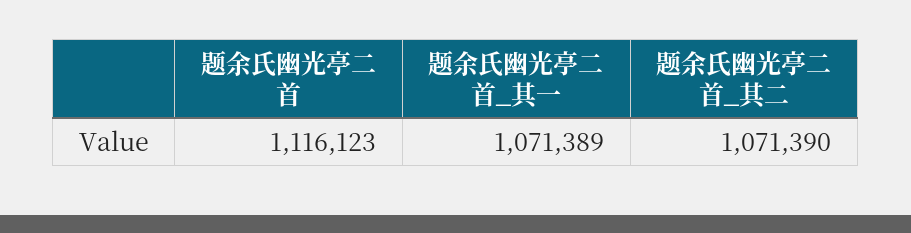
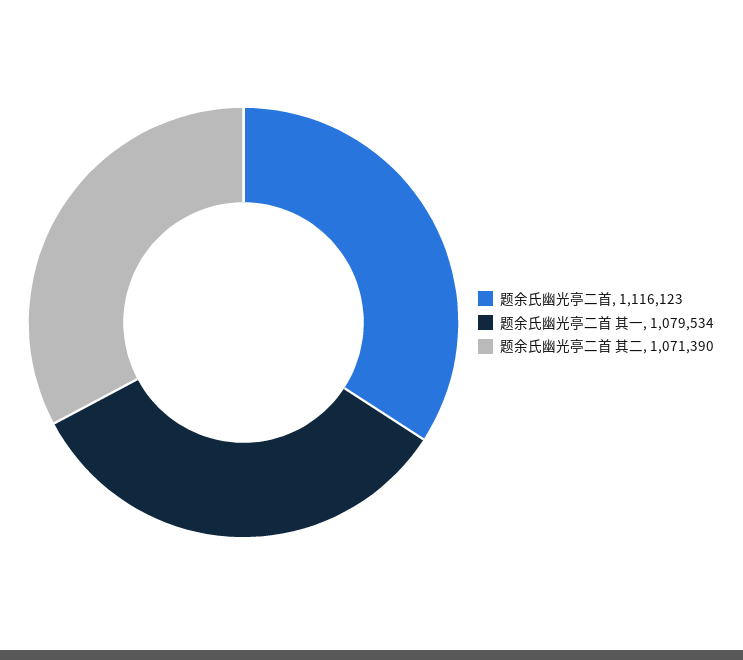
题余氏幽光亭二首_其一: 1071389 -> 1079534

